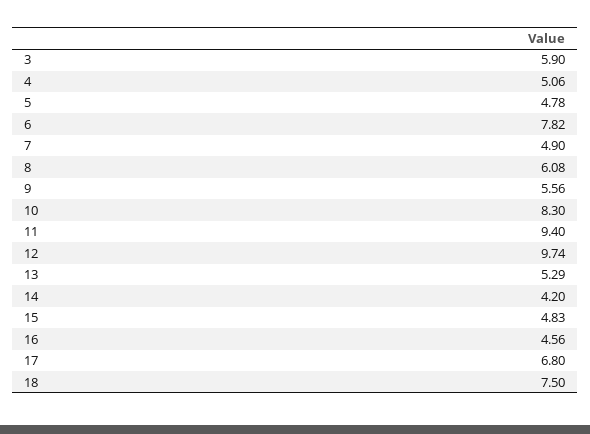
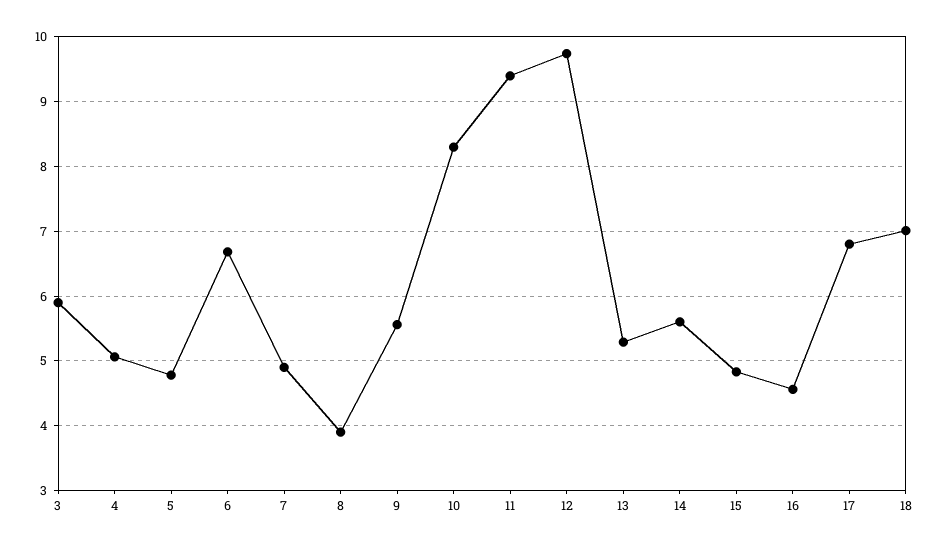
6: 7.82 -> 6.7
8: 6.08 -> 3.9
14: 4.2 -> 5.6
18: 7.5 -> 7

